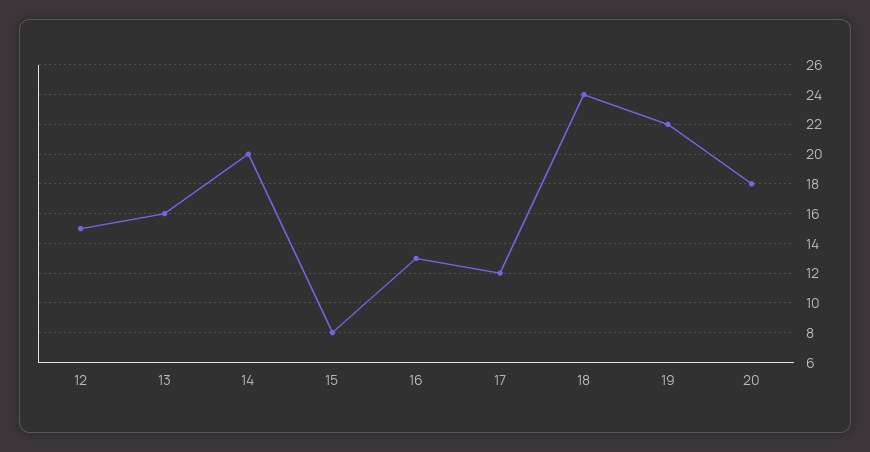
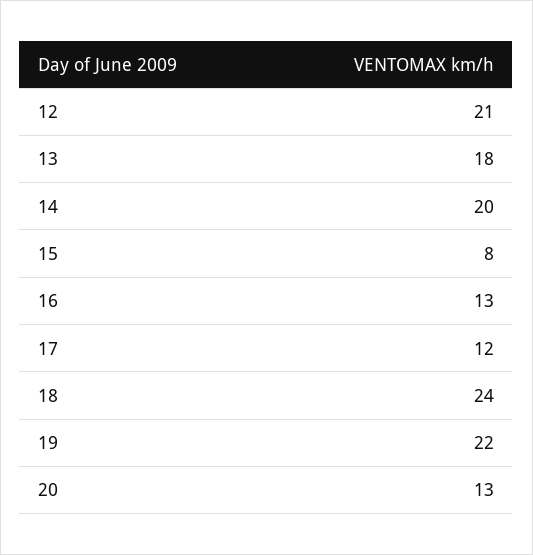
12: 15 -> 21
13: 16 -> 18
20: 18 -> 13

